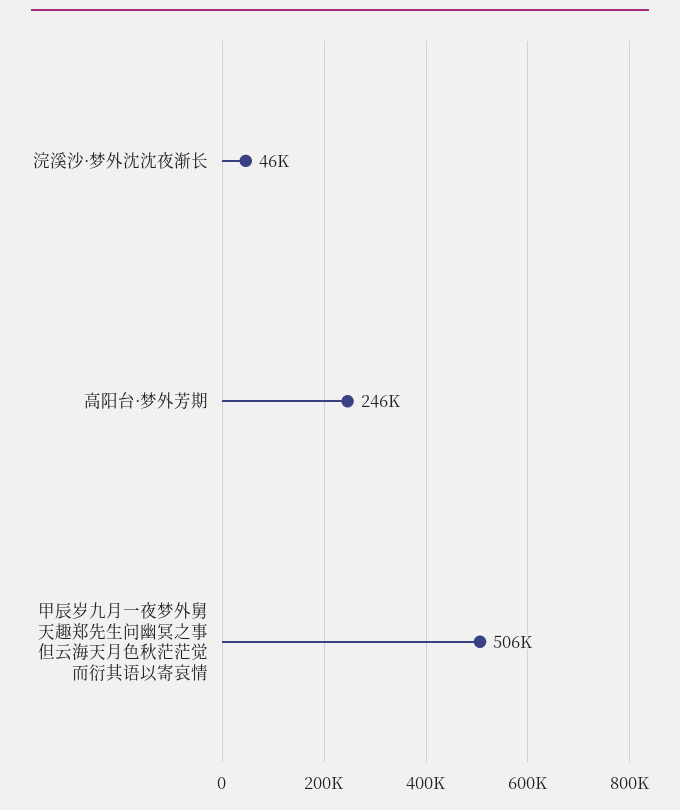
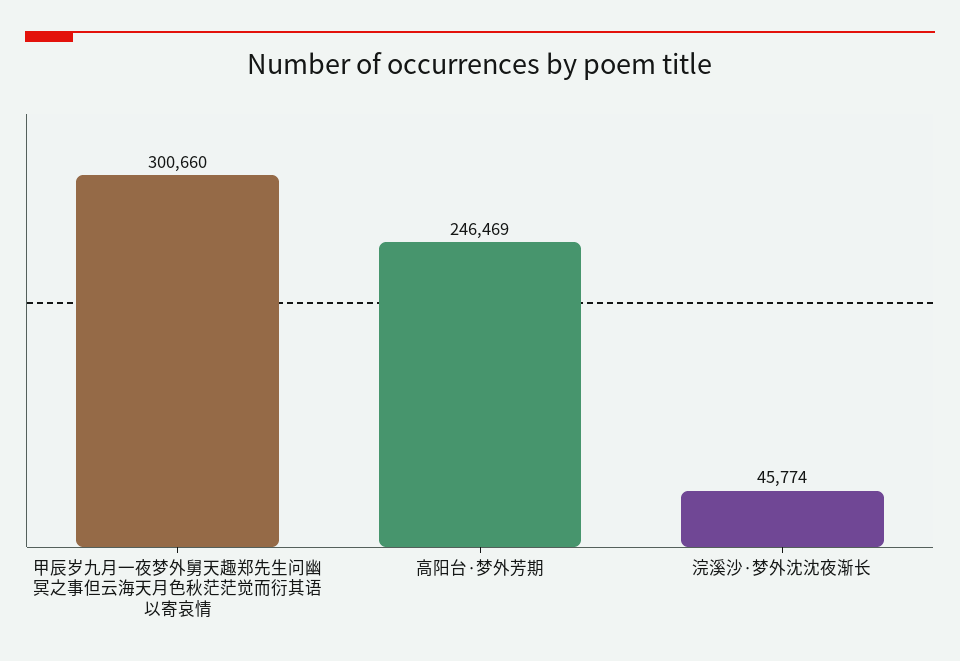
甲辰岁九月一夜梦外舅天趣郑先生问幽冥之事但云海天月色秋茫茫觉而衍其语以寄哀情: 506000 -> 300660

